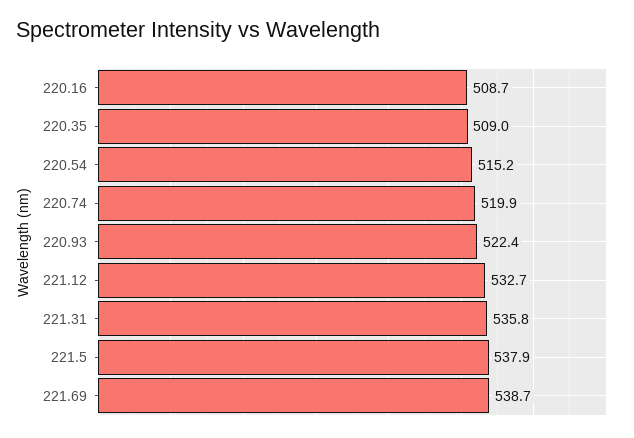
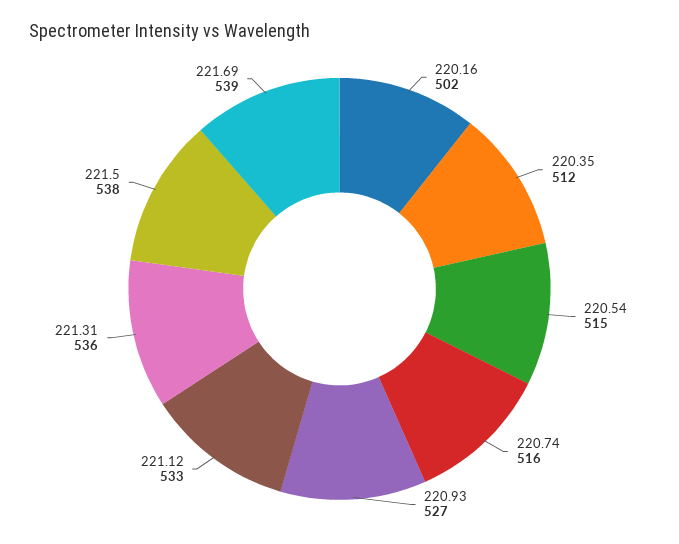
220.16: 508.7 -> 502
220.35: 509 -> 512
220.74: 519.9 -> 516
220.93: 522.4 -> 527

